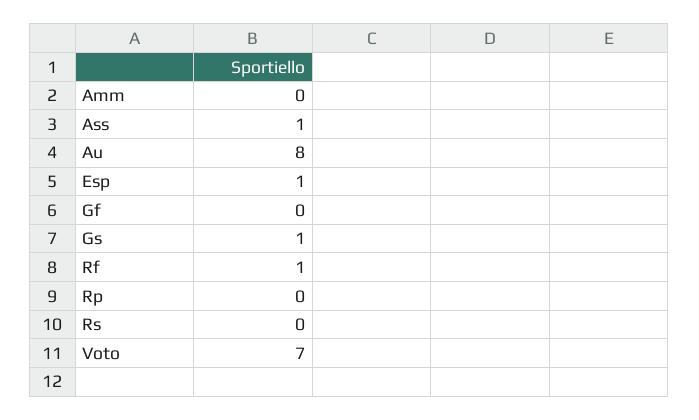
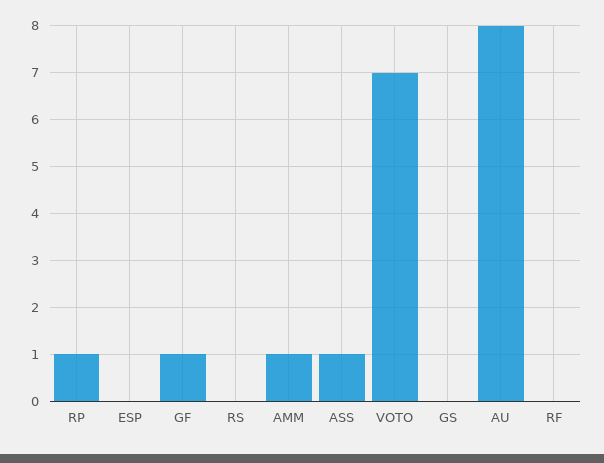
Amm: 0 -> 1
Esp: 1 -> 0
Gf: 0 -> 1
Gs: 1 -> 0
Rf: 1 -> 0
Rp: 0 -> 1

